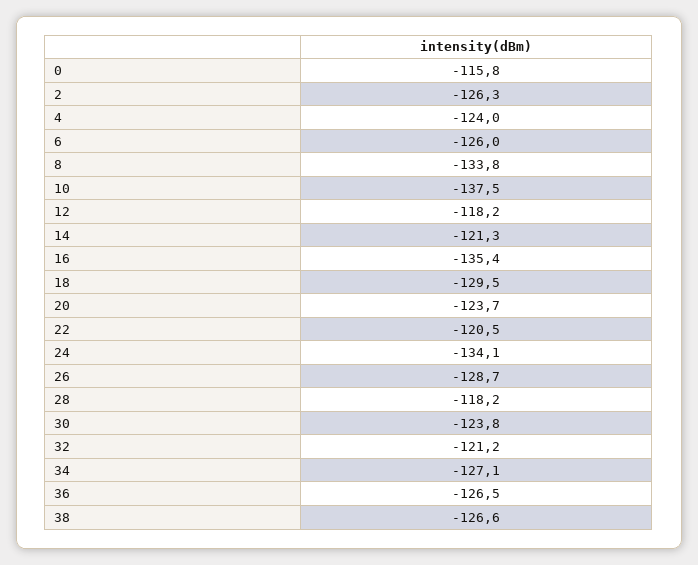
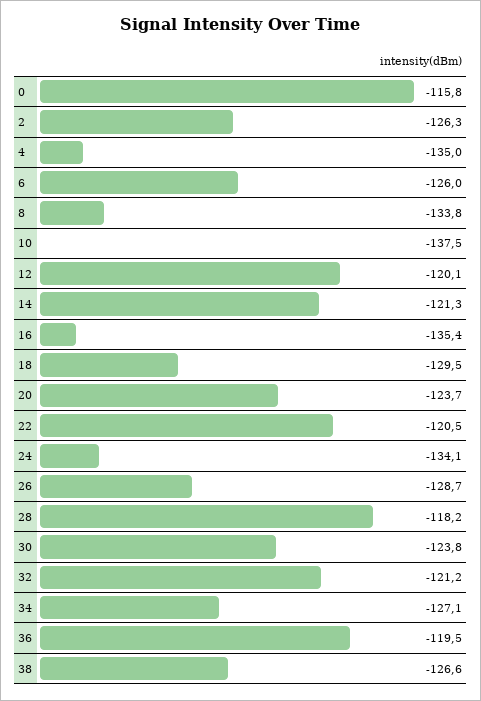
4: -124 -> -135
12: -118.2 -> -120.1
36: -126.5 -> -119.5

